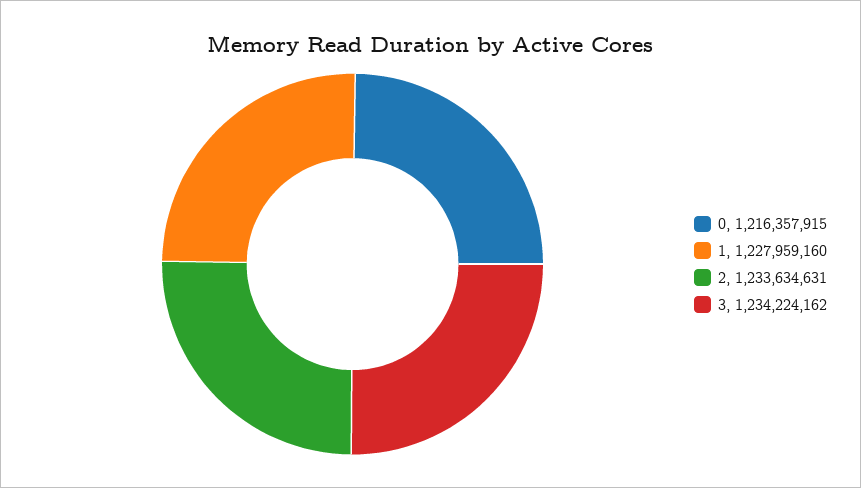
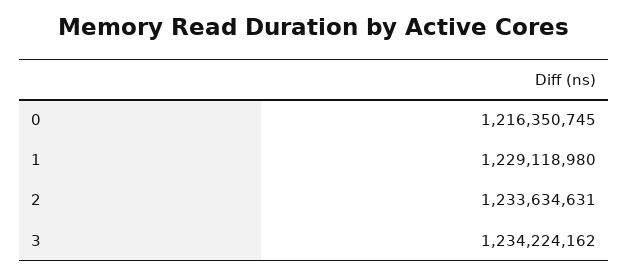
0: 1216357915 -> 1216350745
1: 1227959160 -> 1229118980

